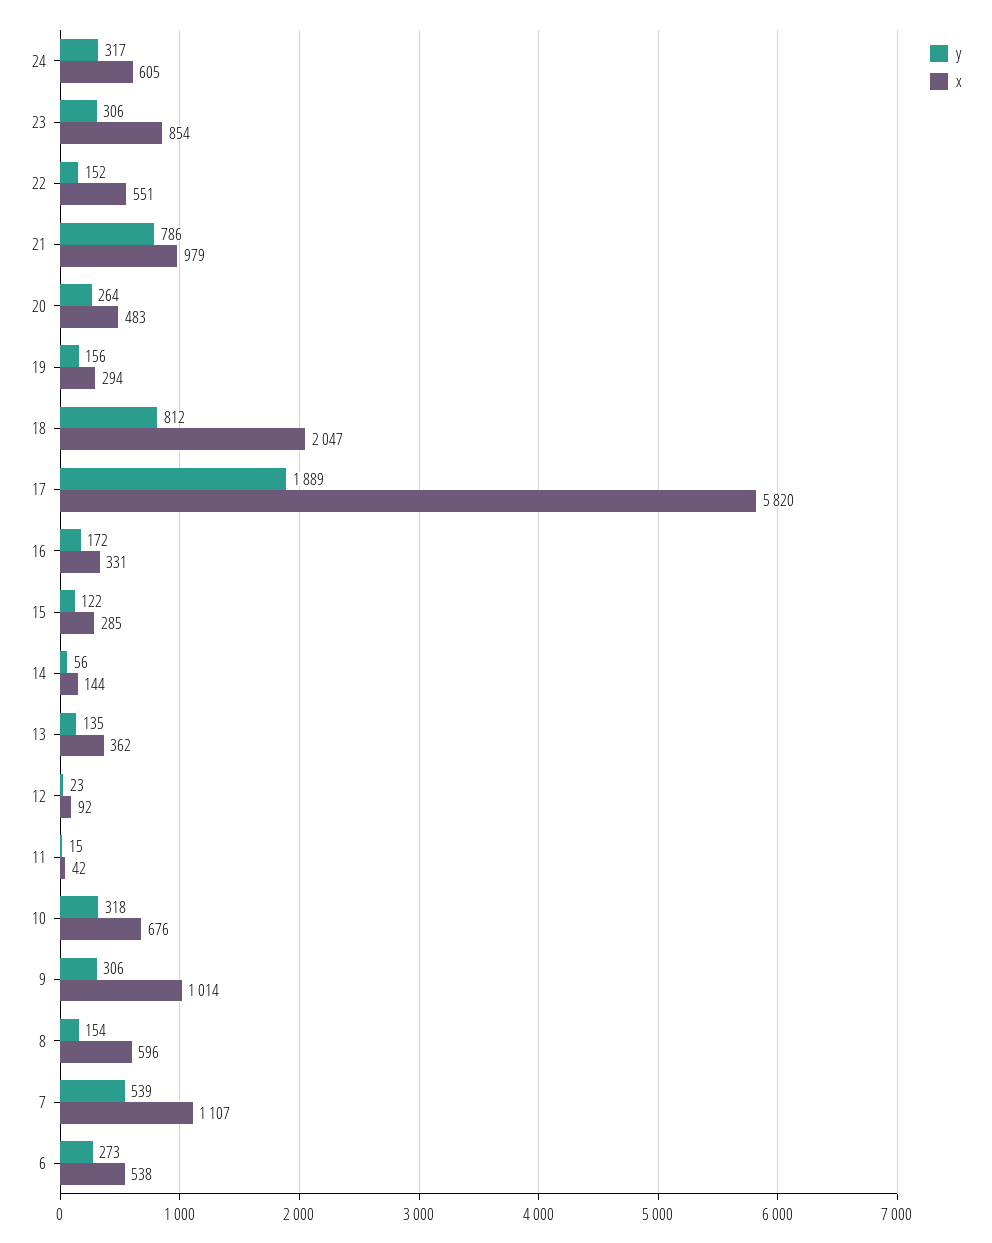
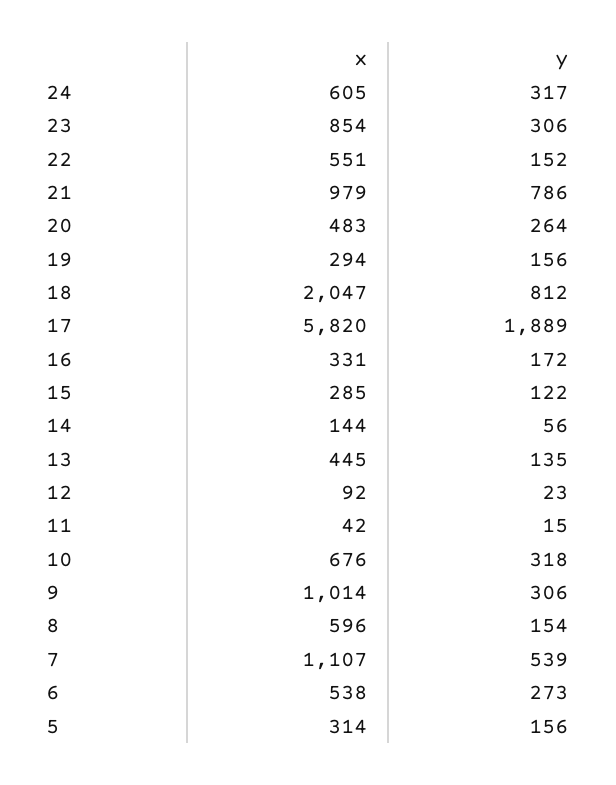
x, 13: 362 -> 445
x, 5: none -> 314
y, 5: none -> 156

